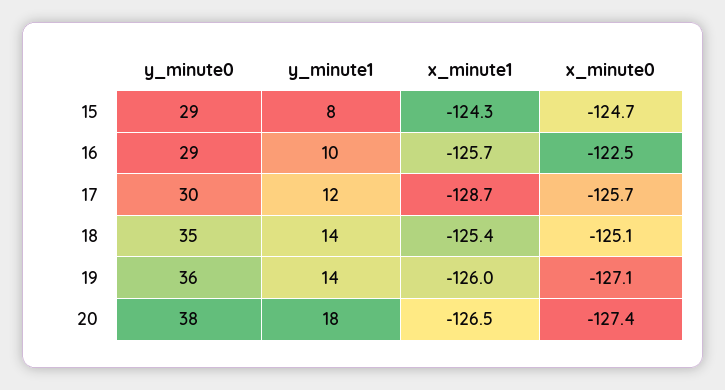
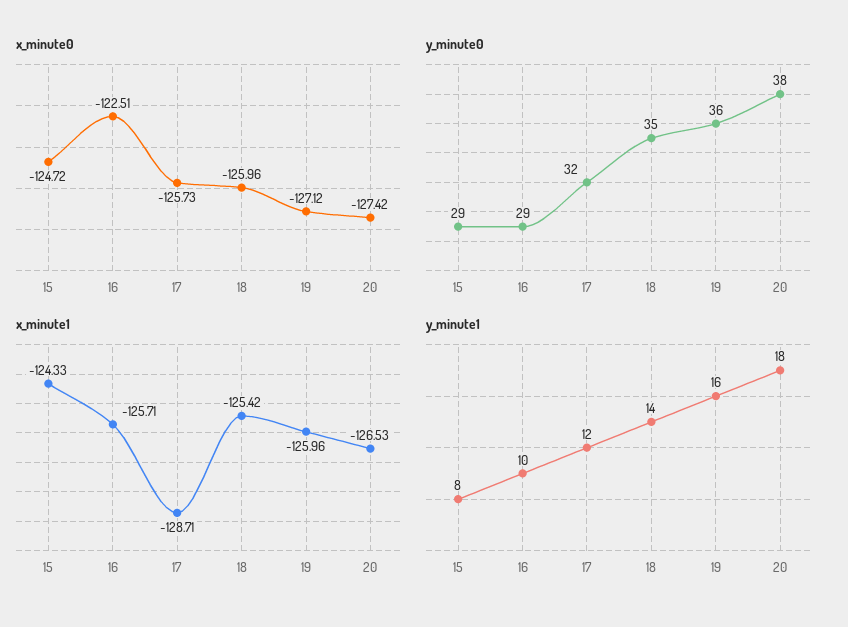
y_minute0, 17: 30 -> 32
x_minute0, 18: -125.1 -> -125.96
y_minute1, 19: 14 -> 16

